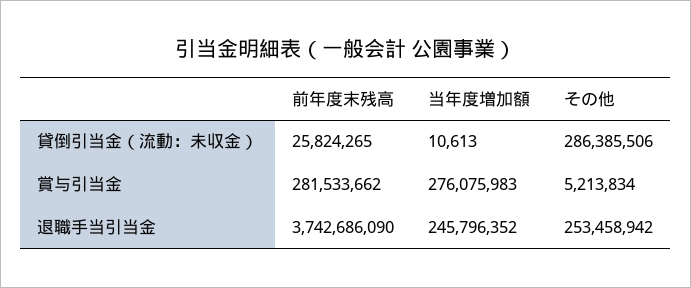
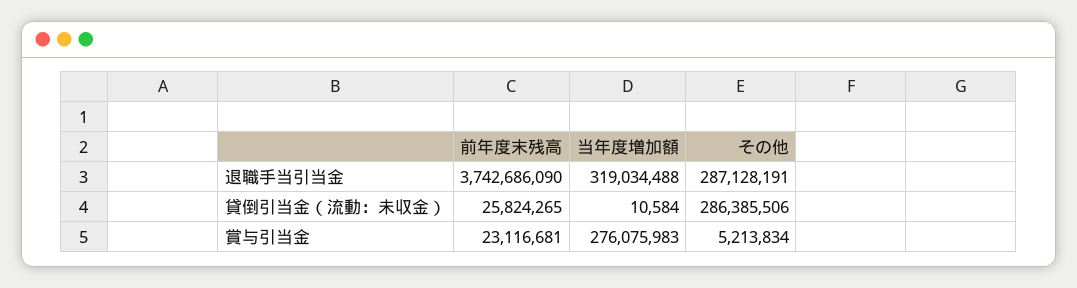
当年度増加額, 貸倒引当金（流動：未収金）: 10613 -> 10584
前年度末残高, 賞与引当金: 281533662 -> 23116681
当年度増加額, 退職手当引当金: 245796352 -> 319034488
その他, 退職手当引当金: 253458942 -> 287128191

